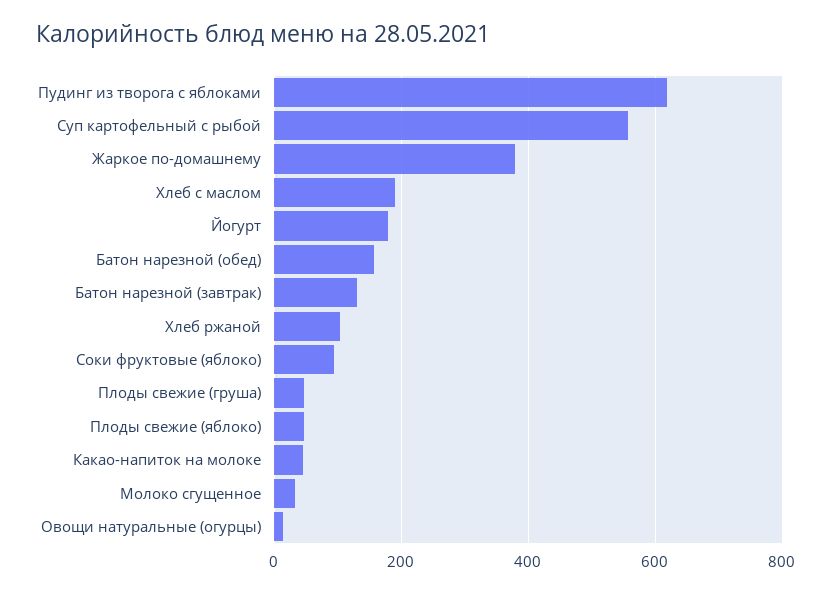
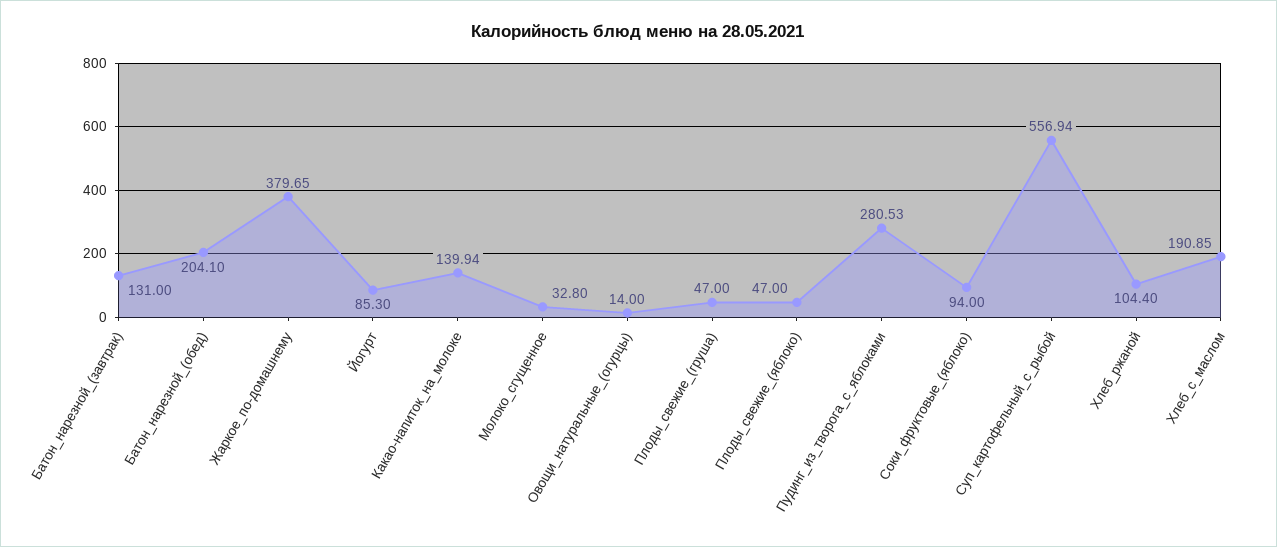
Пудинг из творога с яблоками: 620 -> 280.53
Йогурт: 180 -> 85.3
Батон нарезной (обед): 160 -> 204.1
Какао-напиток на молоке: 40 -> 139.94

